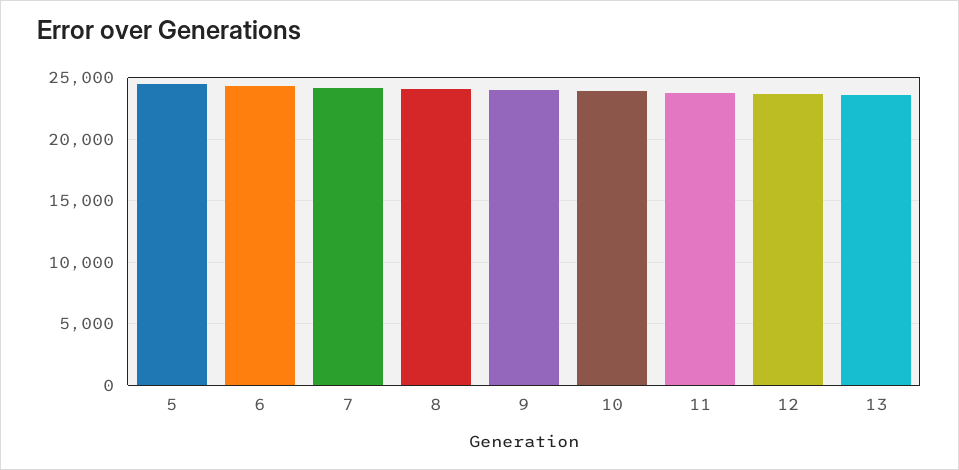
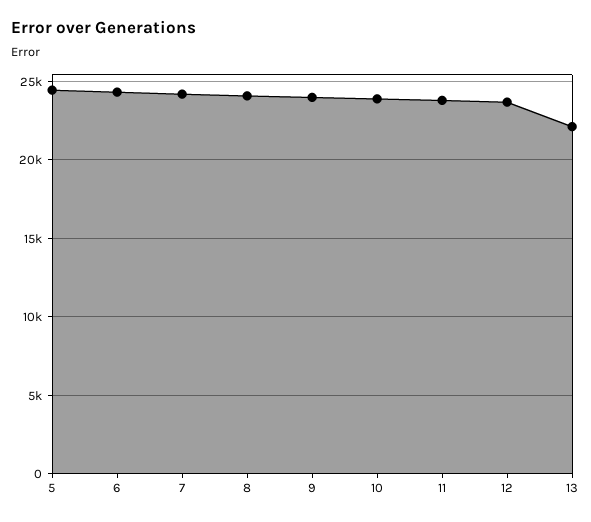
13: 23500 -> 22000

